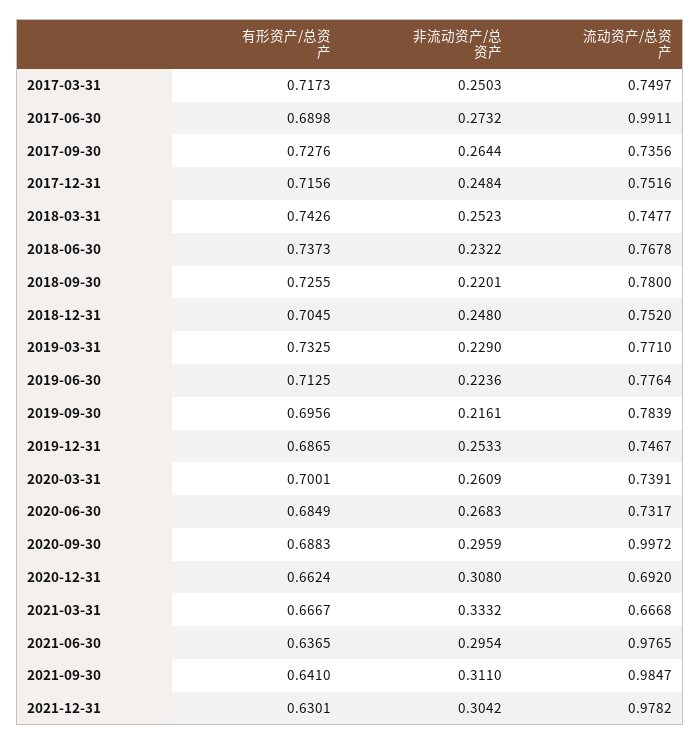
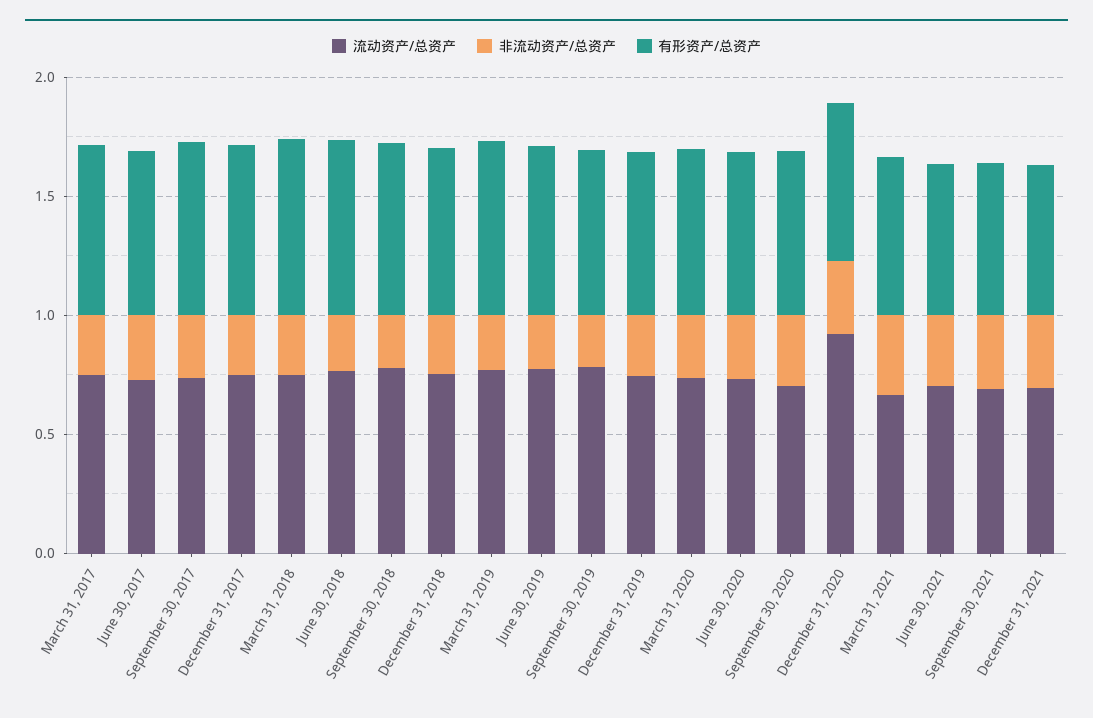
流动资产/总资产, 2017-06-30: 0.9911 -> 0.7
流动资产/总资产, 2020-09-30: 0.9972 -> 0.7
流动资产/总资产, 2020-12-31: 0.692 -> 0.9
流动资产/总资产, 2021-06-30: 0.9765 -> 0.7
流动资产/总资产, 2021-09-30: 0.9847 -> 0.7
流动资产/总资产, 2021-12-31: 0.9782 -> 0.7

